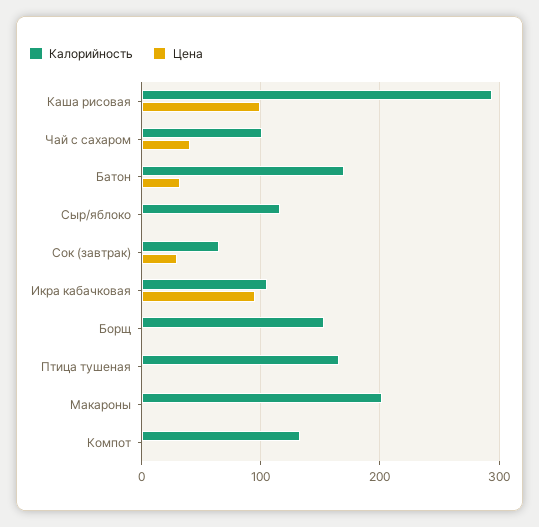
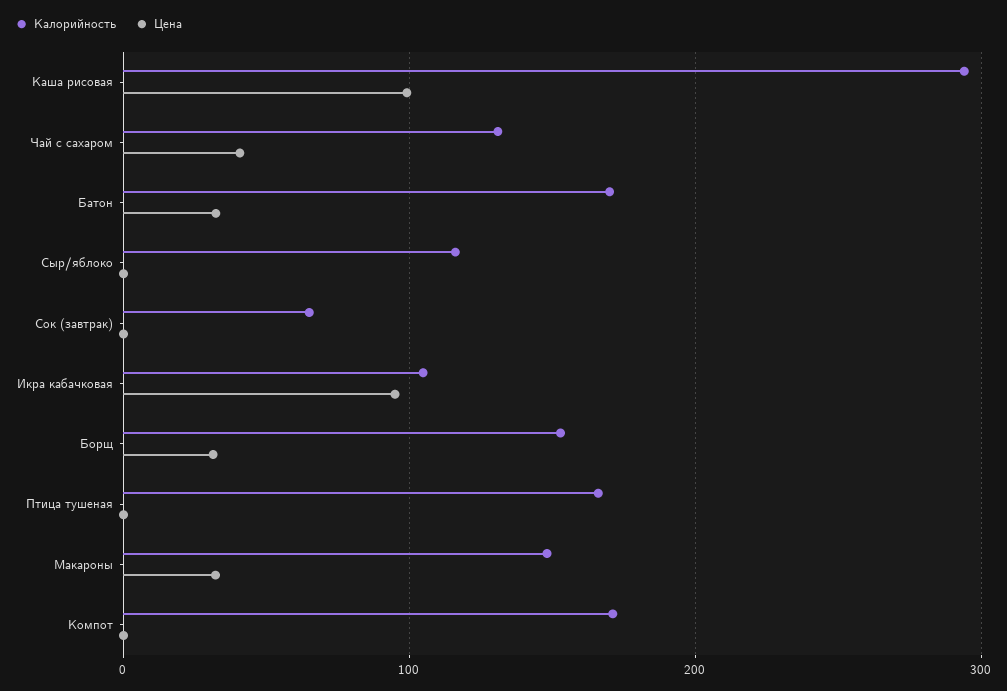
Калорийность, Чай с сахаром: 100 -> 130
Цена, Сок (завтрак): 30 -> 0
Цена, Борщ: 0 -> 30
Калорийность, Макароны: 200 -> 150
Цена, Макароны: 0 -> 30
Калорийность, Компот: 130 -> 170

